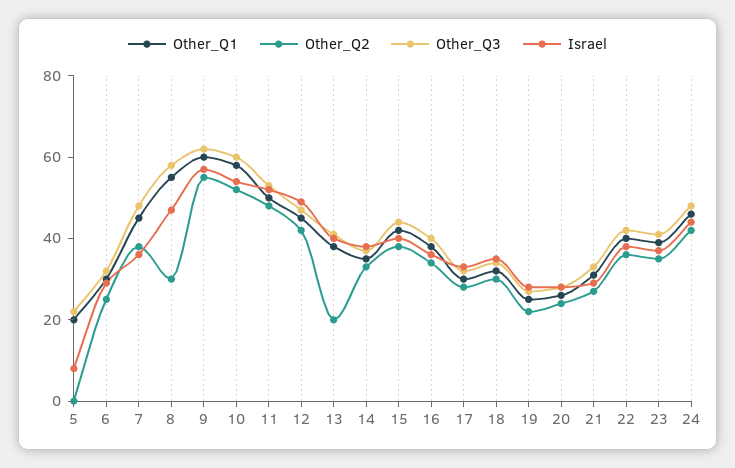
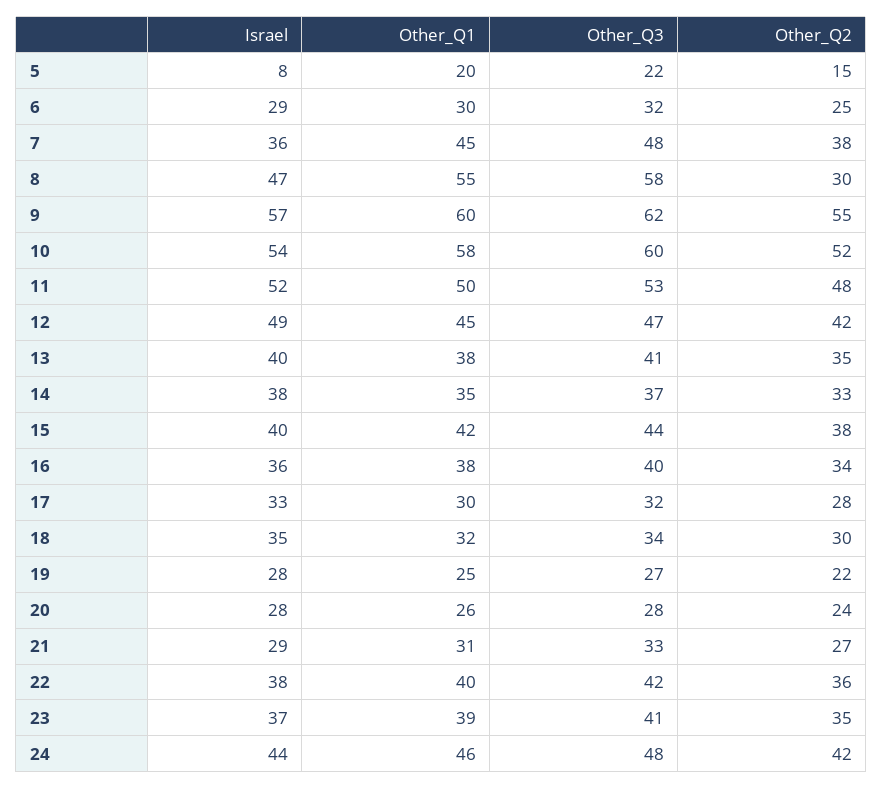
Other_Q2, 5: 0 -> 15
Other_Q2, 13: 20 -> 35

